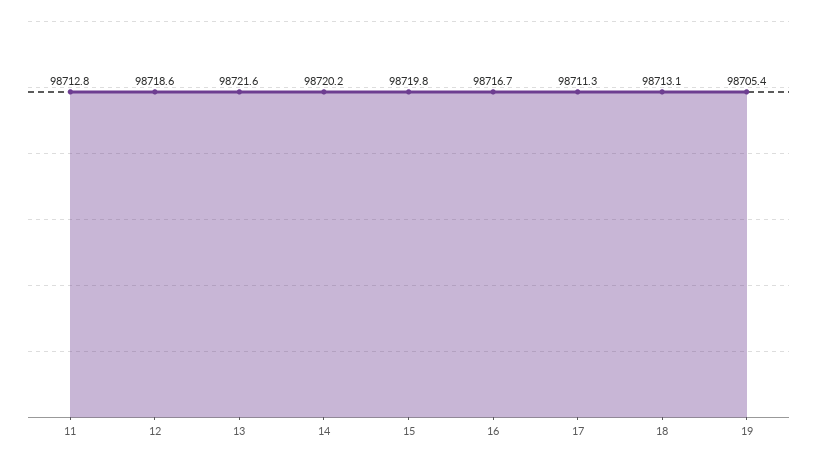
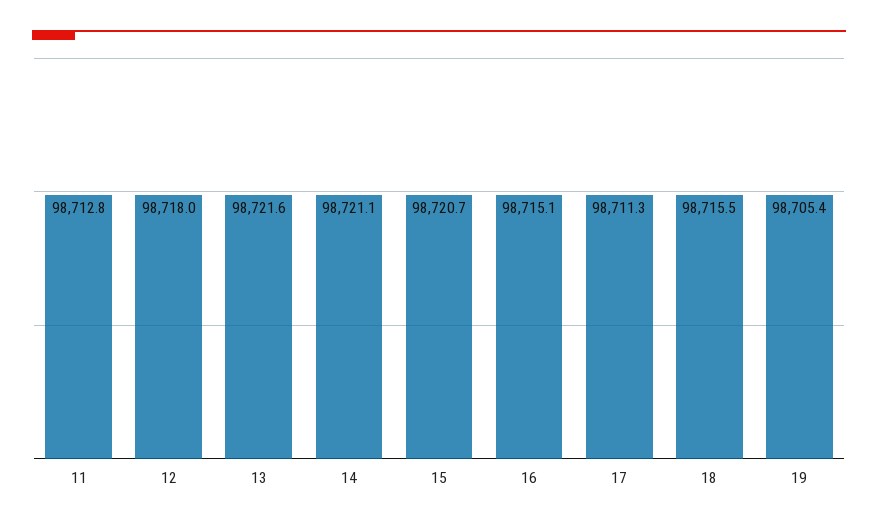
12: 98718.6 -> 98718
14: 98720.2 -> 98721.1
15: 98719.8 -> 98720.7
16: 98716.7 -> 98715.1
18: 98713.1 -> 98715.5

